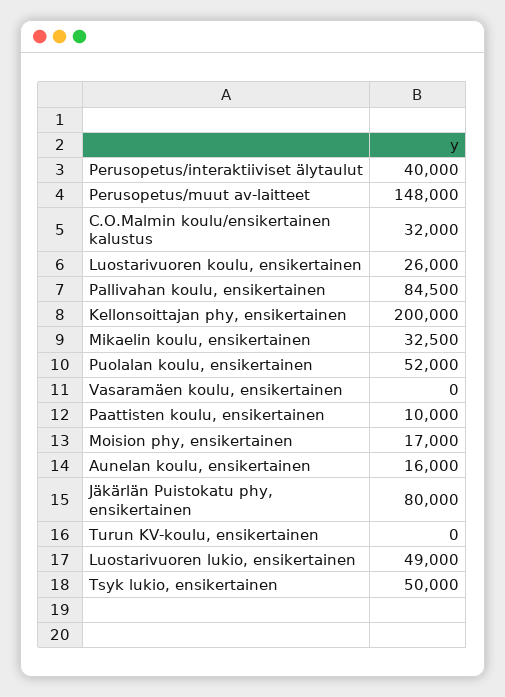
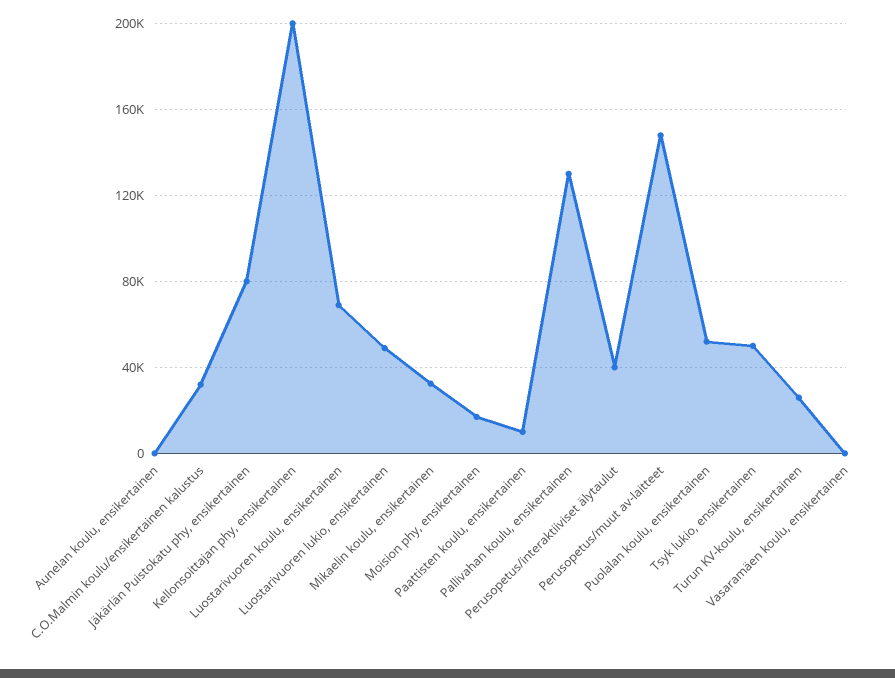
Luostarivuoren koulu, ensikertainen: 26000 -> 70000
Pallivahan koulu, ensikertainen: 84500 -> 130000
Aunelan koulu, ensikertainen: 16000 -> 0
Turun KV-koulu, ensikertainen: 0 -> 25000

